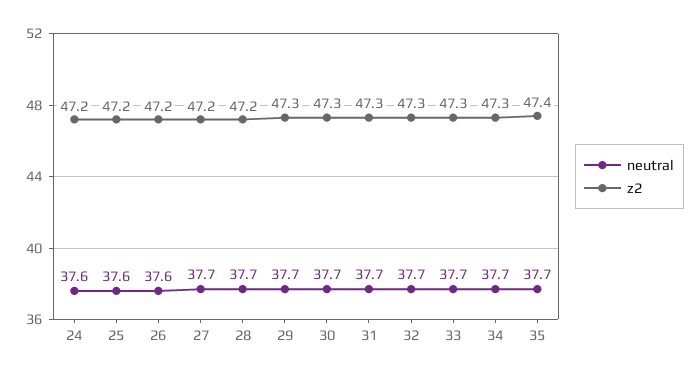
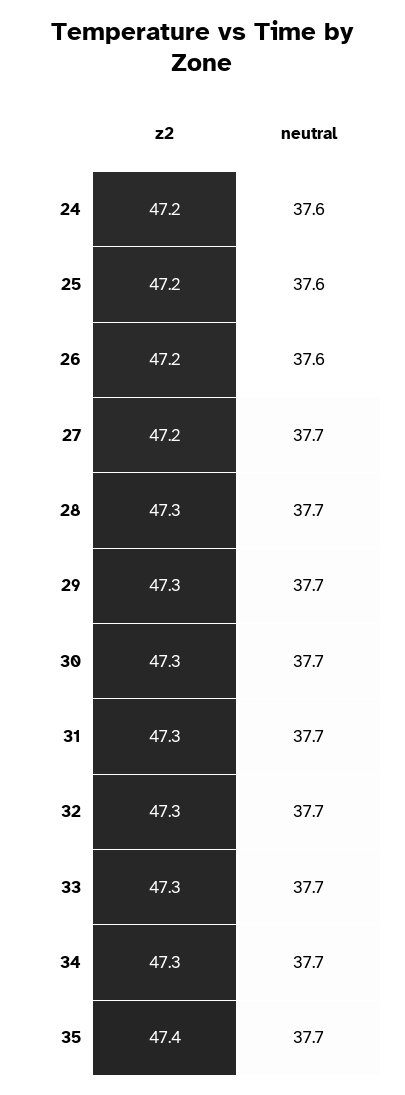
z2, 28: 47.2 -> 47.3

